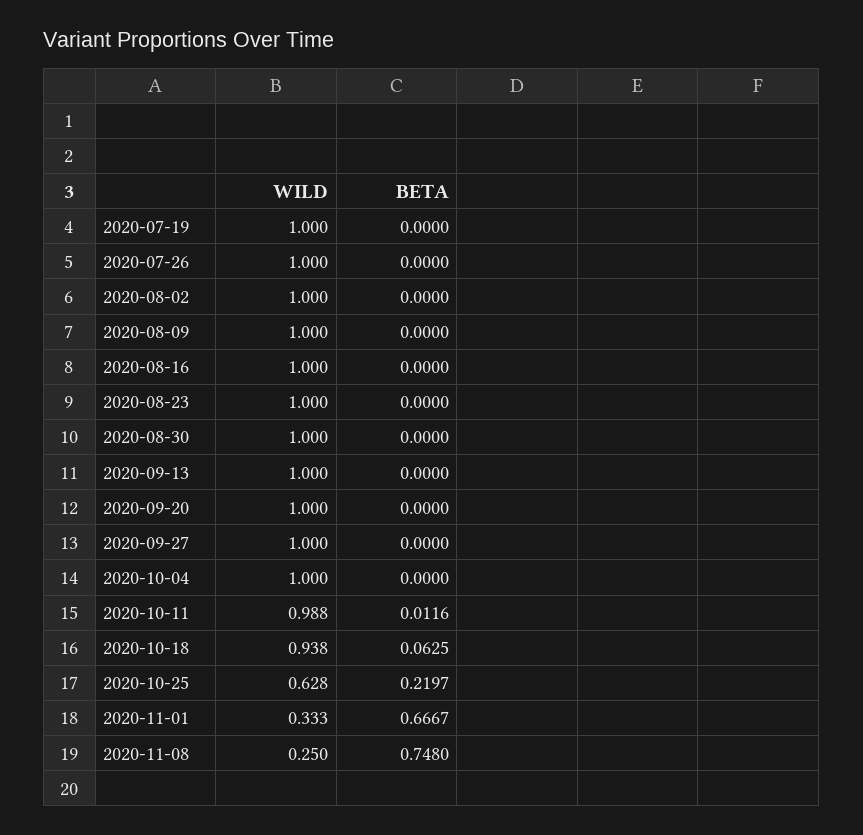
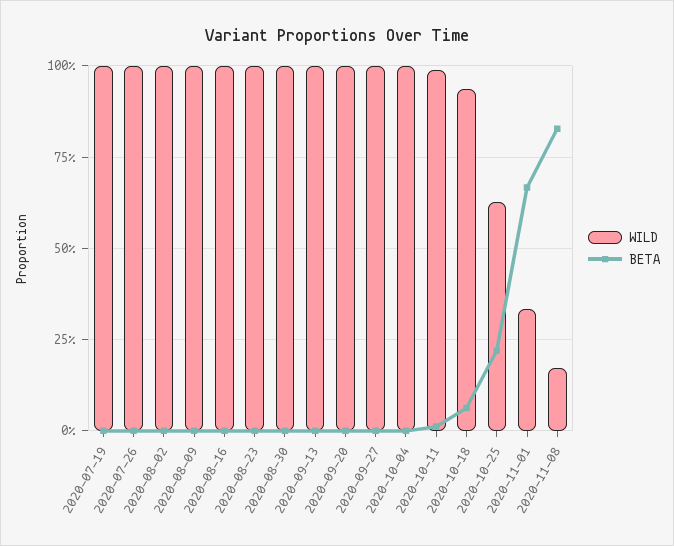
WILD, 2020-11-08: 0.25 -> 0.175
BETA, 2020-11-08: 0.748 -> 0.825

